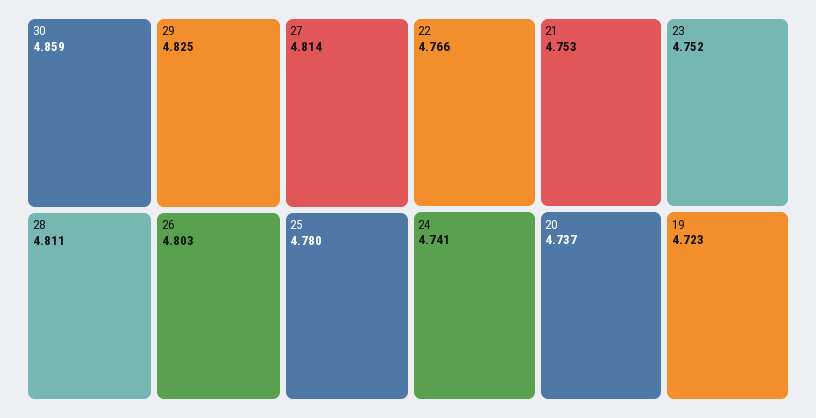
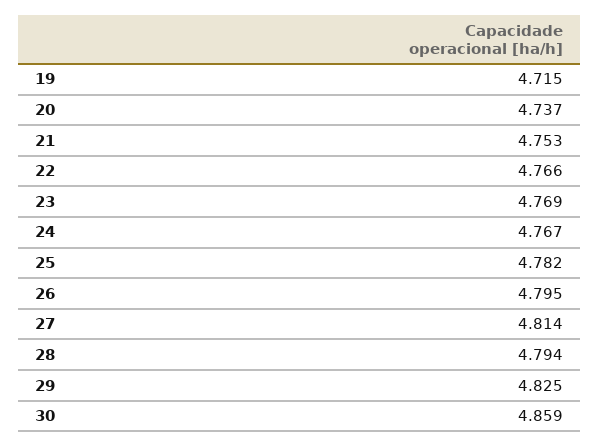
28: 4.811 -> 4.794
26: 4.803 -> 4.795
25: 4.78 -> 4.782
23: 4.752 -> 4.769
24: 4.741 -> 4.767
19: 4.723 -> 4.715

